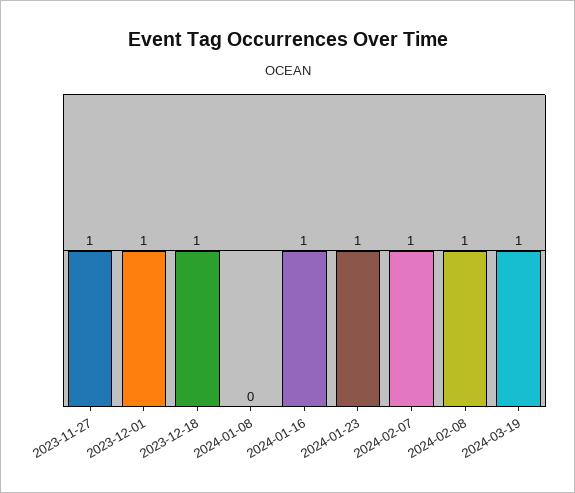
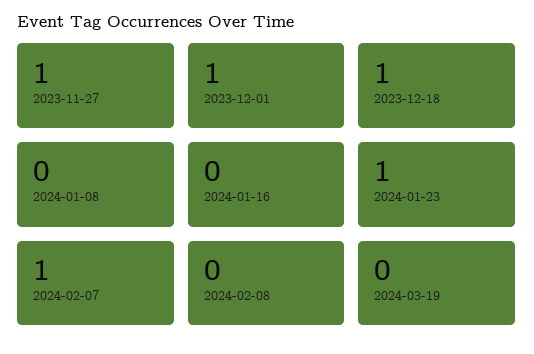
2024-01-16: 1 -> 0
2024-02-08: 1 -> 0
2024-03-19: 1 -> 0

